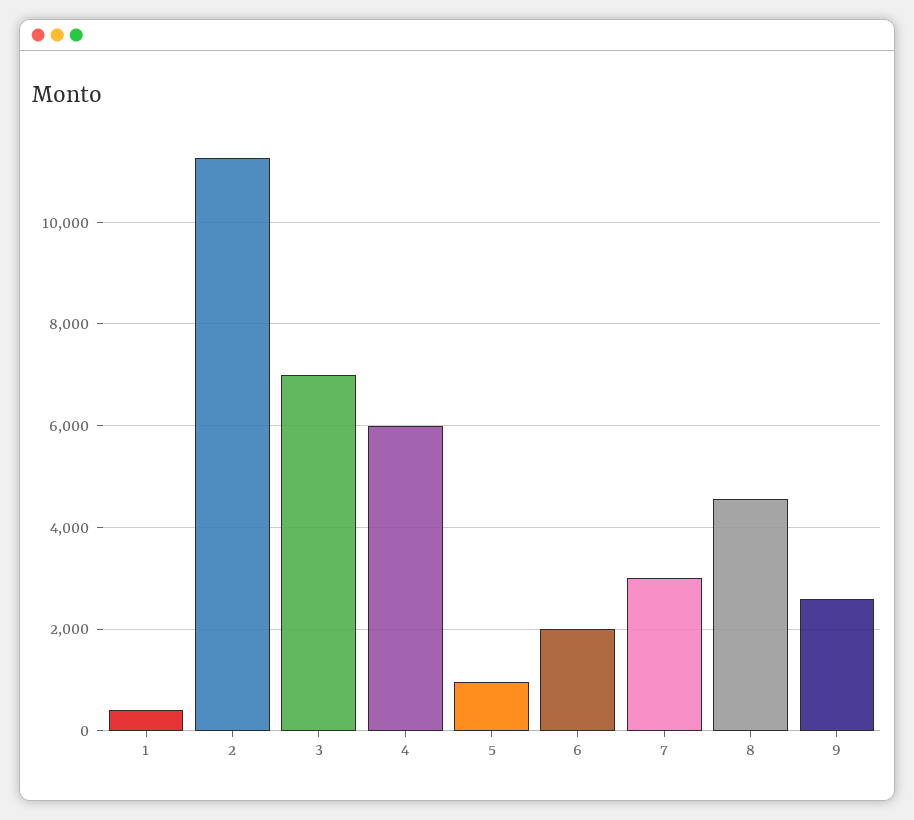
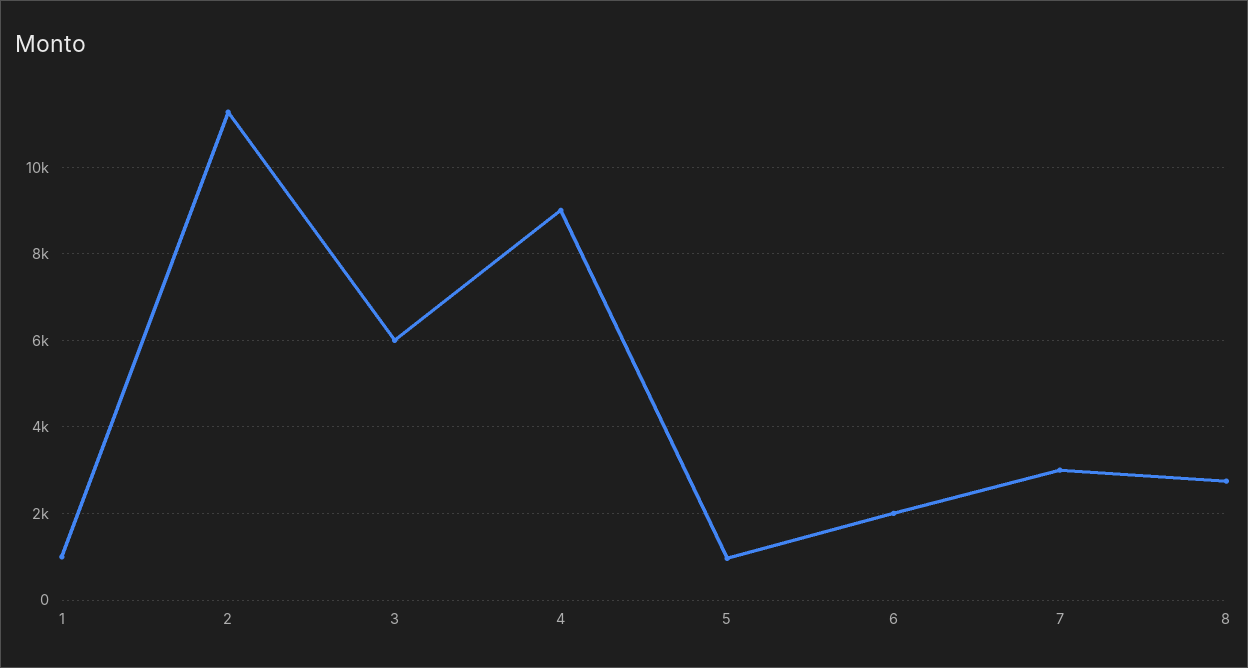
1: 400 -> 1000
3: 7000 -> 6000
4: 6000 -> 9000
8: 4600 -> 2800
9: 2600 -> none

